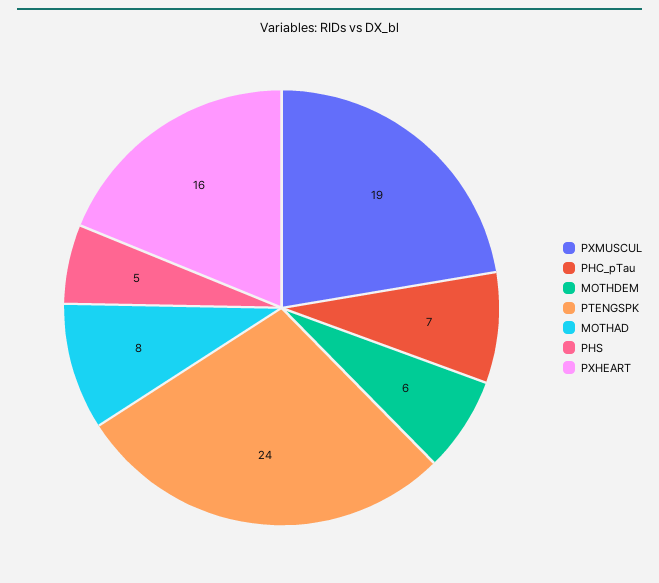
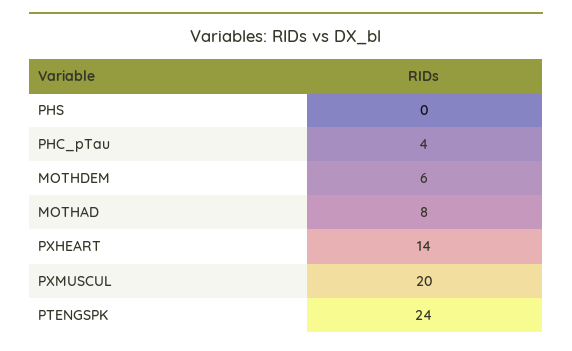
PXMUSCUL: 19 -> 20
PHC_pTau: 7 -> 4
PHS: 5 -> 0
PXHEART: 16 -> 14

